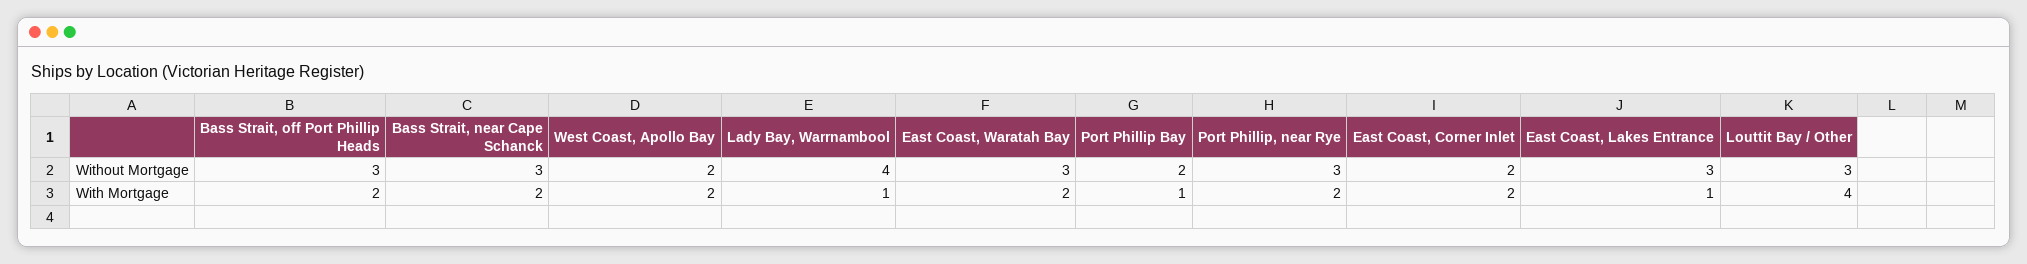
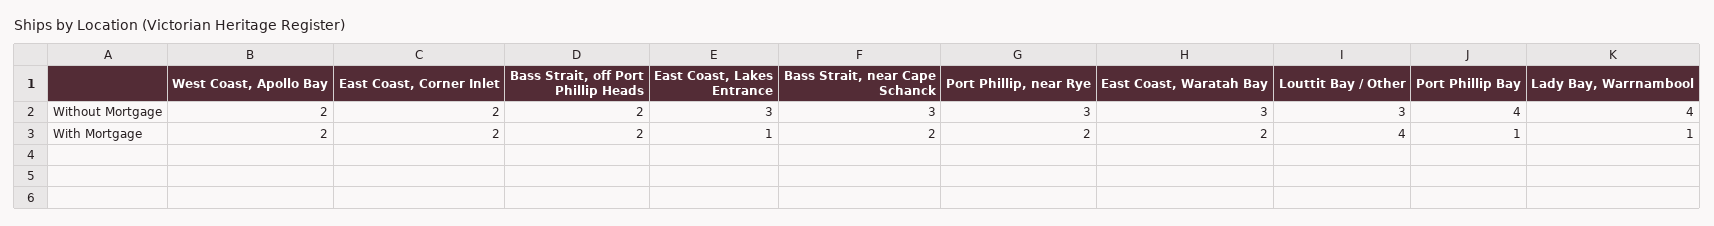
Bass Strait, off Port Phillip Heads, Without Mortgage: 3 -> 2
Port Phillip Bay, Without Mortgage: 2 -> 4

